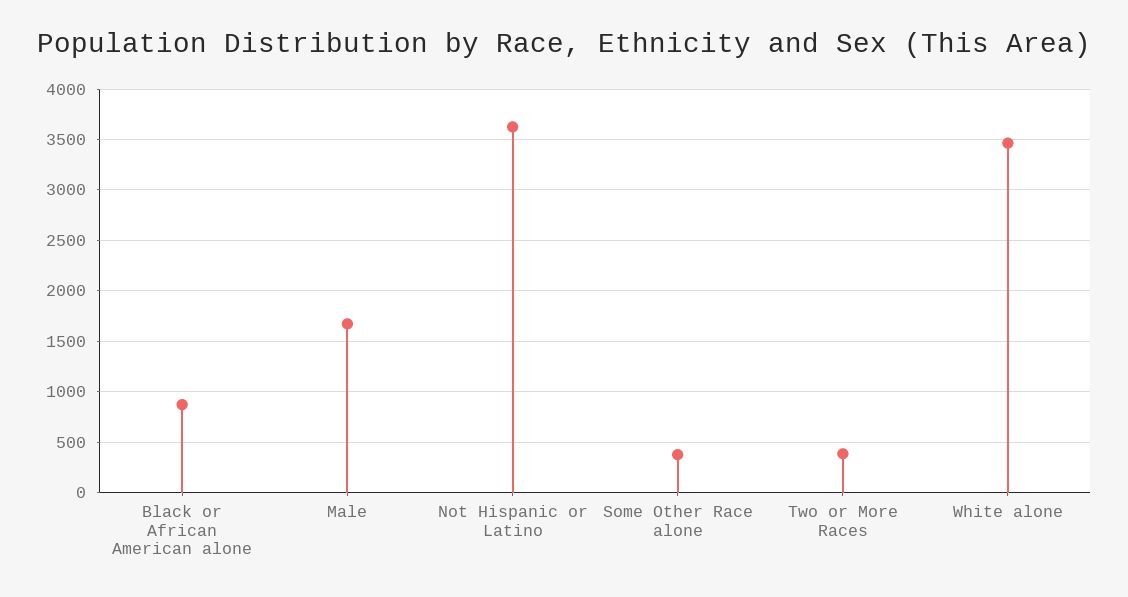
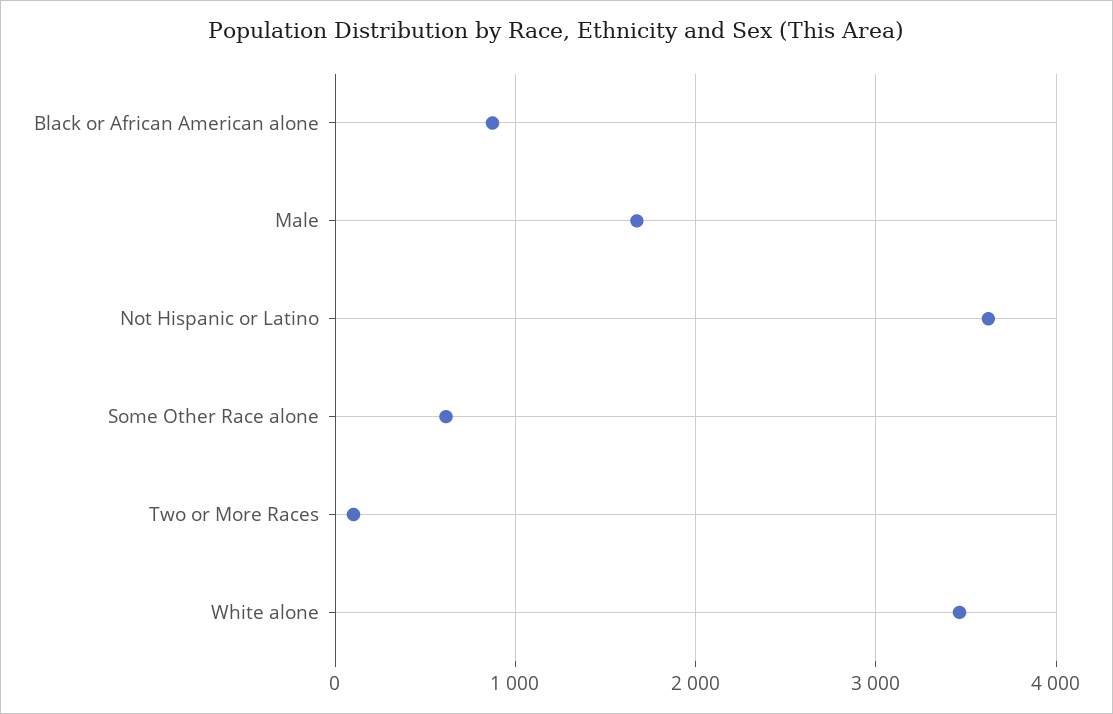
Some Other Race alone: 400 -> 600
Two or More Races: 400 -> 100

